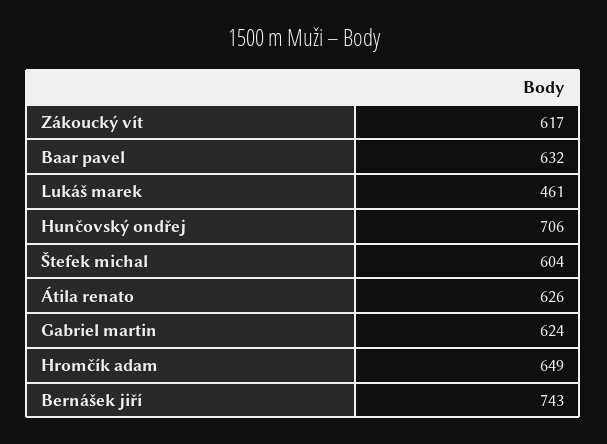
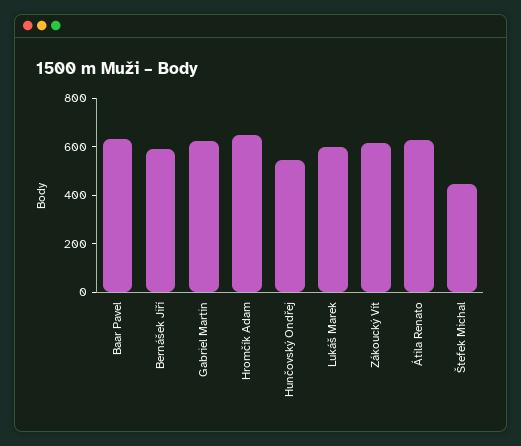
Lukáš marek: 461 -> 600
Hunčovský ondřej: 706 -> 550
Štefek michal: 604 -> 450
Bernášek jiří: 743 -> 600

